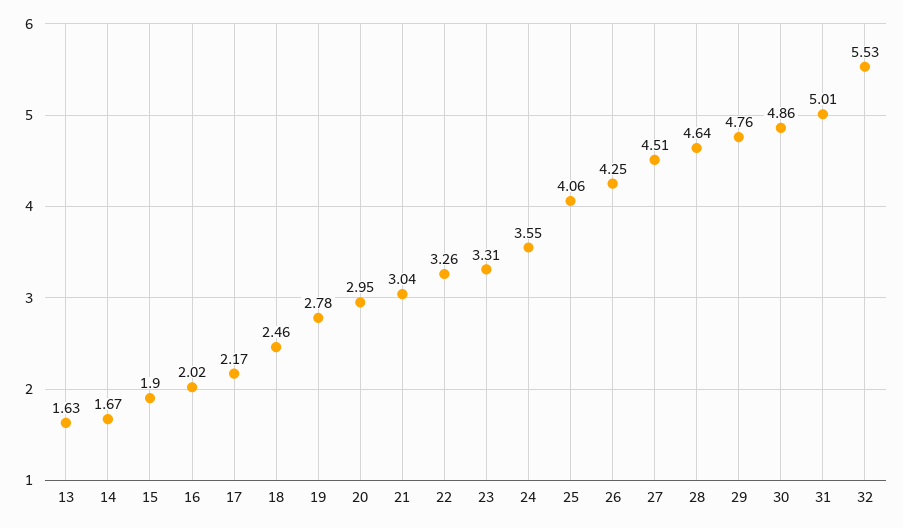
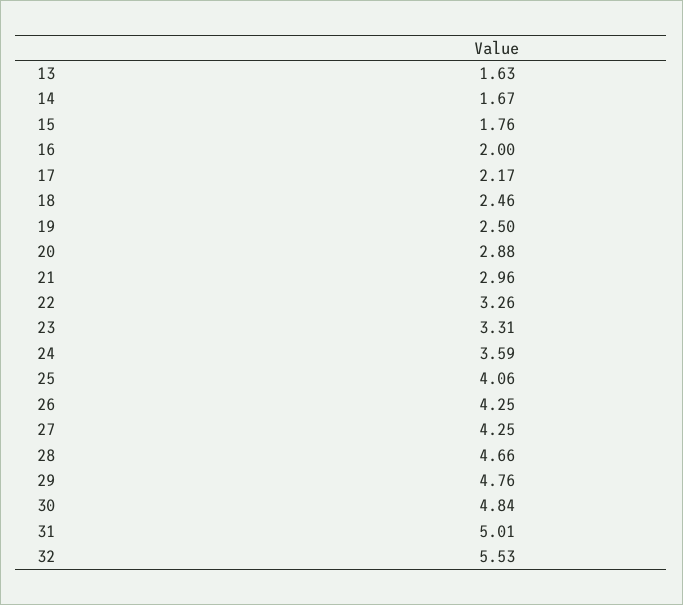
15: 1.9 -> 1.76
16: 2.02 -> 2
19: 2.78 -> 2.5
20: 2.95 -> 2.88
21: 3.04 -> 2.96
24: 3.55 -> 3.59
27: 4.51 -> 4.25
28: 4.64 -> 4.66
30: 4.86 -> 4.84

